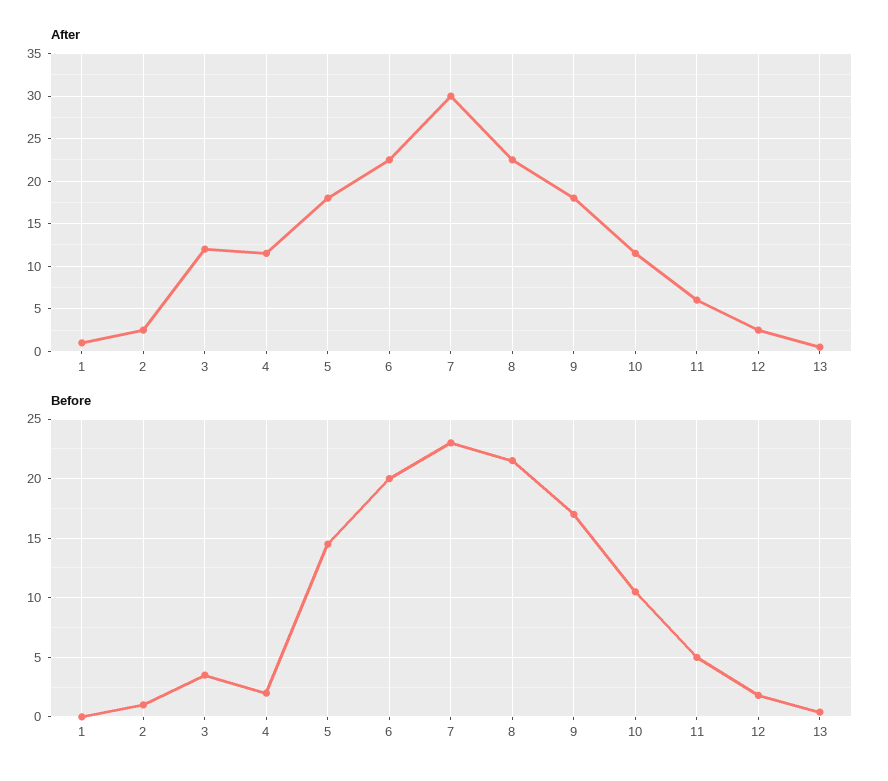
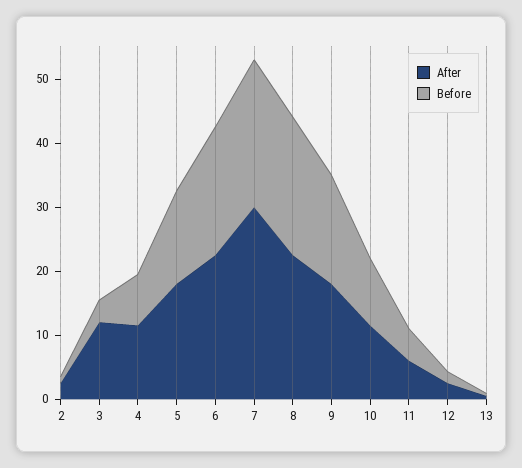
After, 1: 1 -> none
Before, 1: 0 -> none
Before, 4: 2 -> 8

